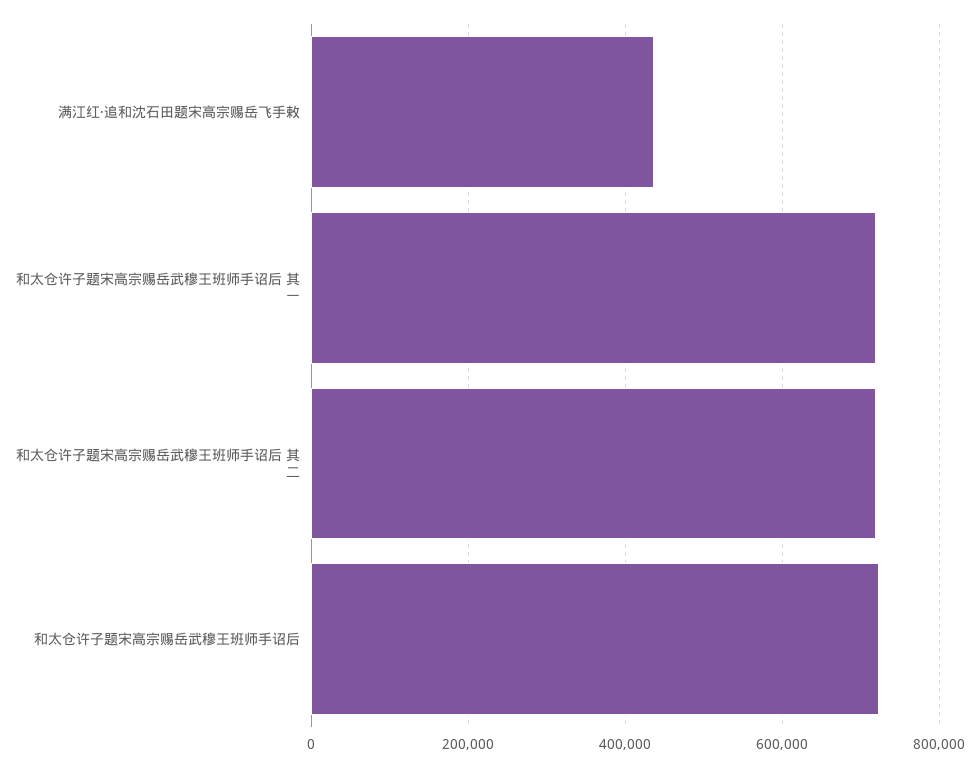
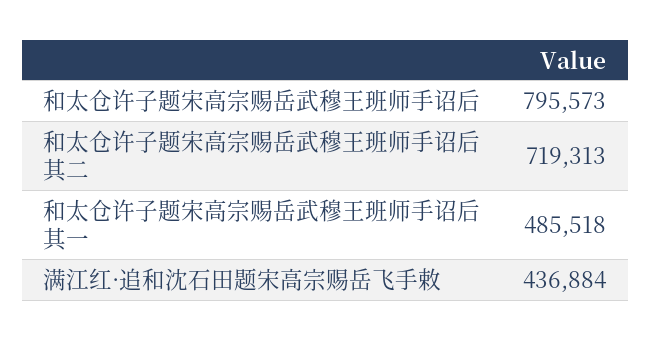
和太仓许子题宋高宗赐岳武穆王班师手诏后 其一: 720000 -> 485518
和太仓许子题宋高宗赐岳武穆王班师手诏后: 720000 -> 795573

